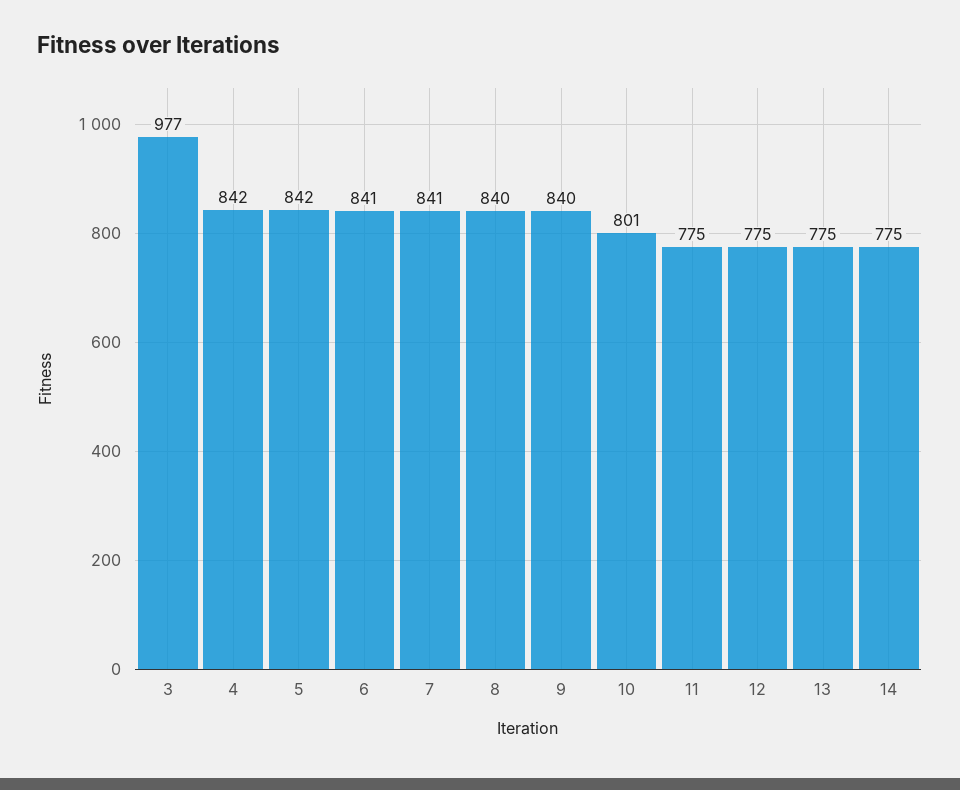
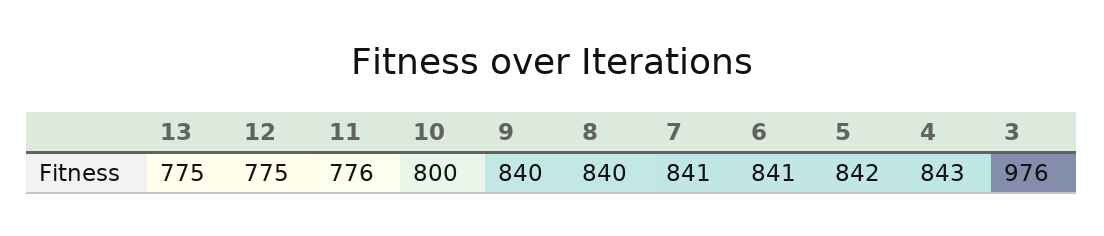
3: 977 -> 976
4: 842 -> 843
10: 801 -> 800
11: 775 -> 776
14: 775 -> none

